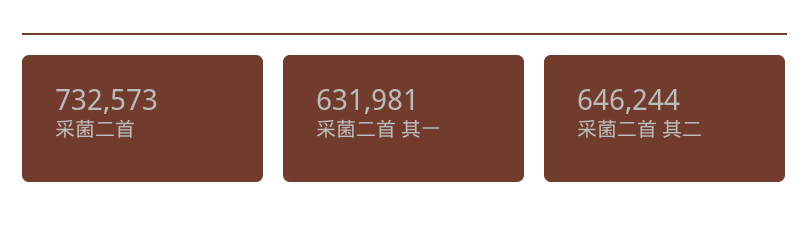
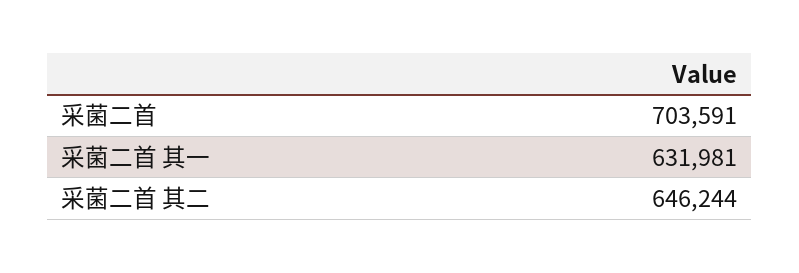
采菌二首: 732573 -> 703591

